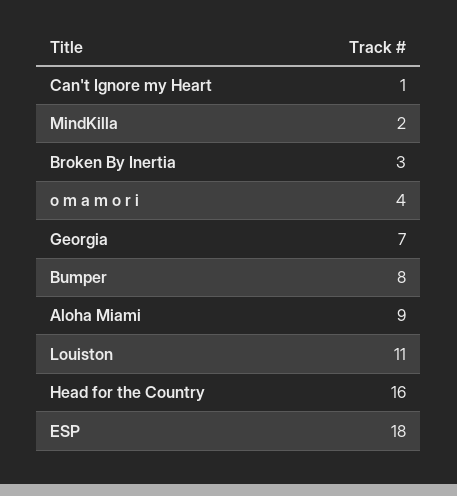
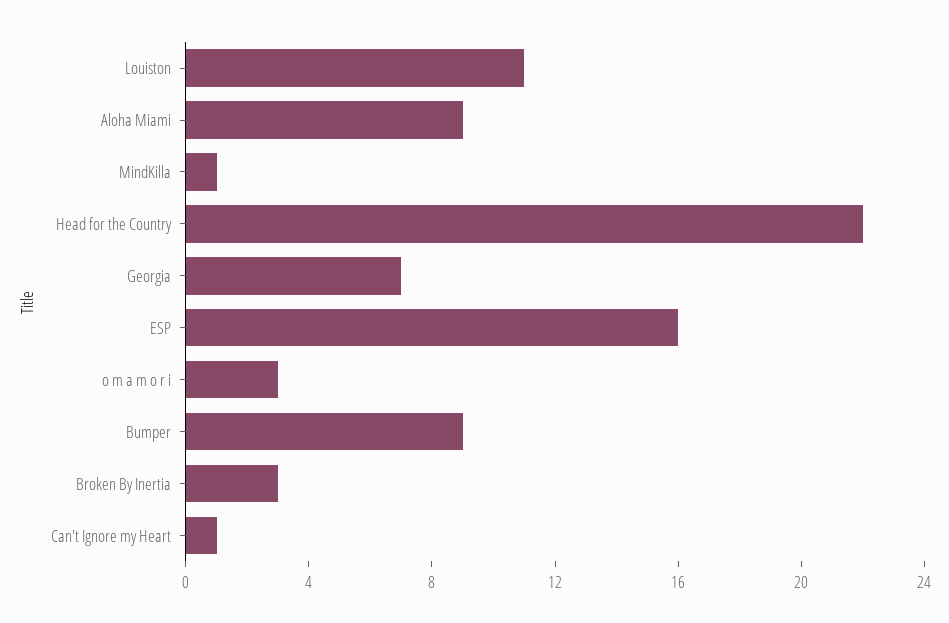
MindKilla: 2 -> 1
o m a m o r i: 4 -> 3
Bumper: 8 -> 9
Head for the Country: 16 -> 22
ESP: 18 -> 16

